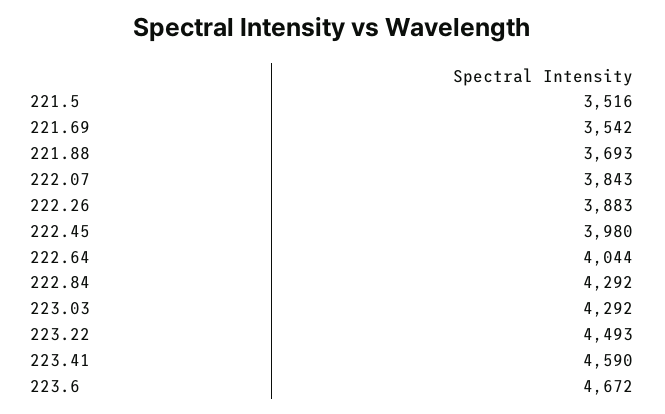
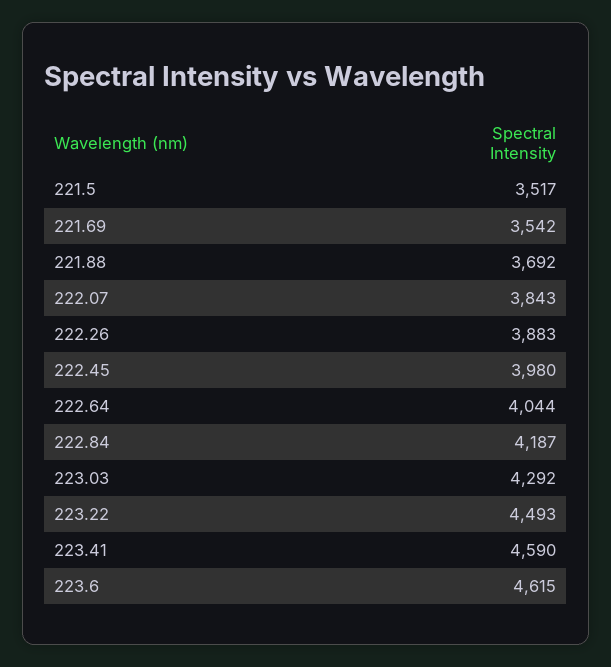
221.5: 3516 -> 3517
221.88: 3693 -> 3692
222.84: 4292 -> 4187
223.6: 4672 -> 4615

